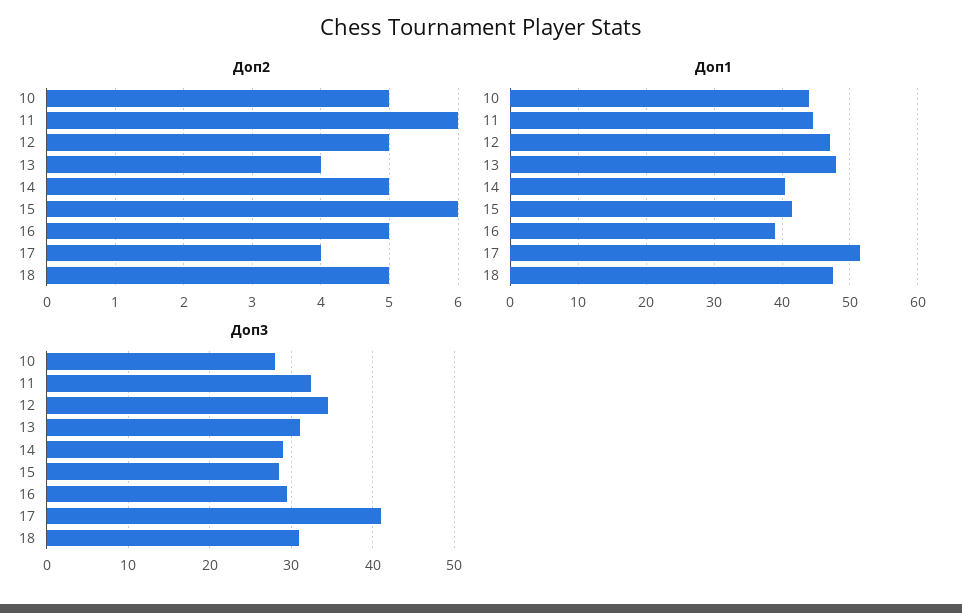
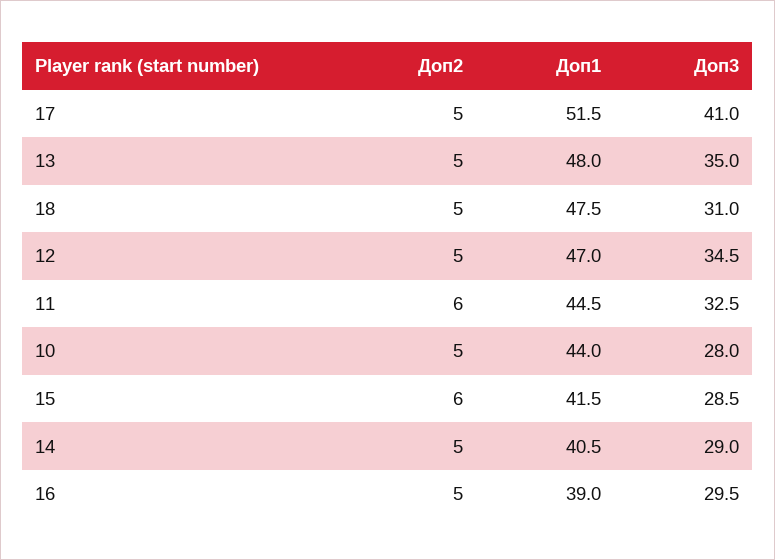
Доп2, 13: 4 -> 5
Доп2, 17: 4 -> 5
Доп3, 13: 31 -> 35

